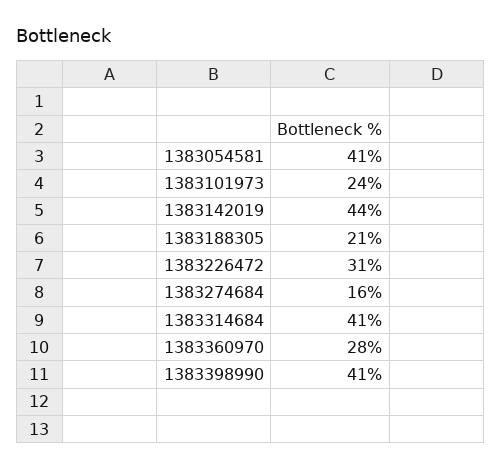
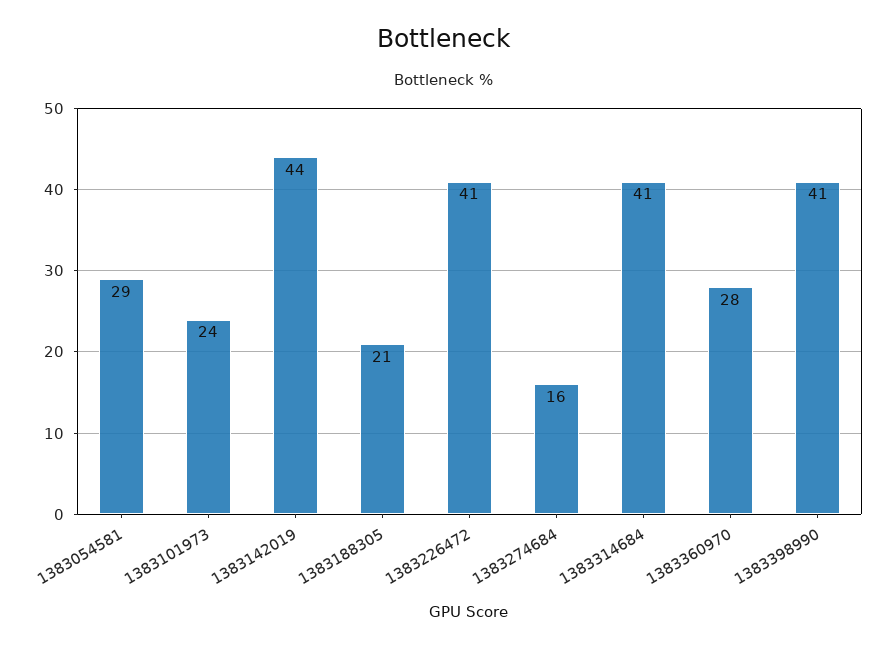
1383054581: 41 -> 29
1383226472: 31 -> 41

